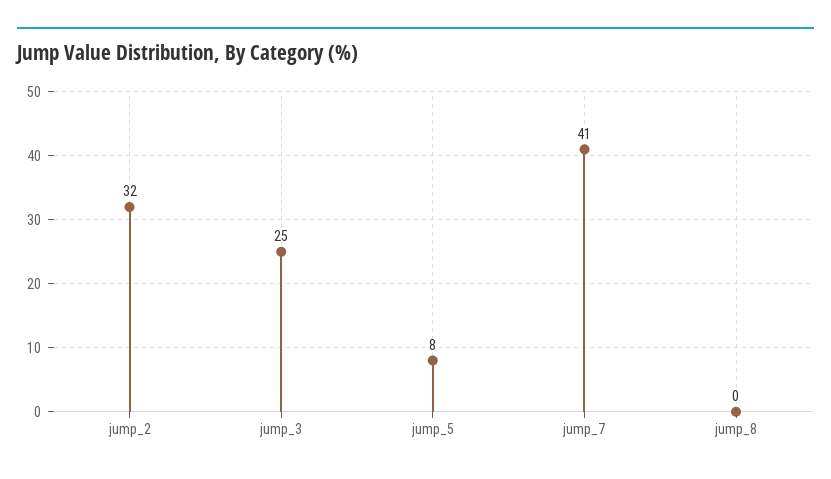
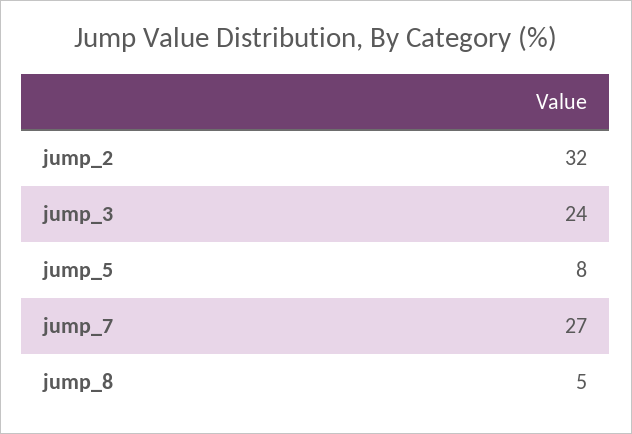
jump_3: 25 -> 24
jump_7: 41 -> 27
jump_8: 0 -> 5

